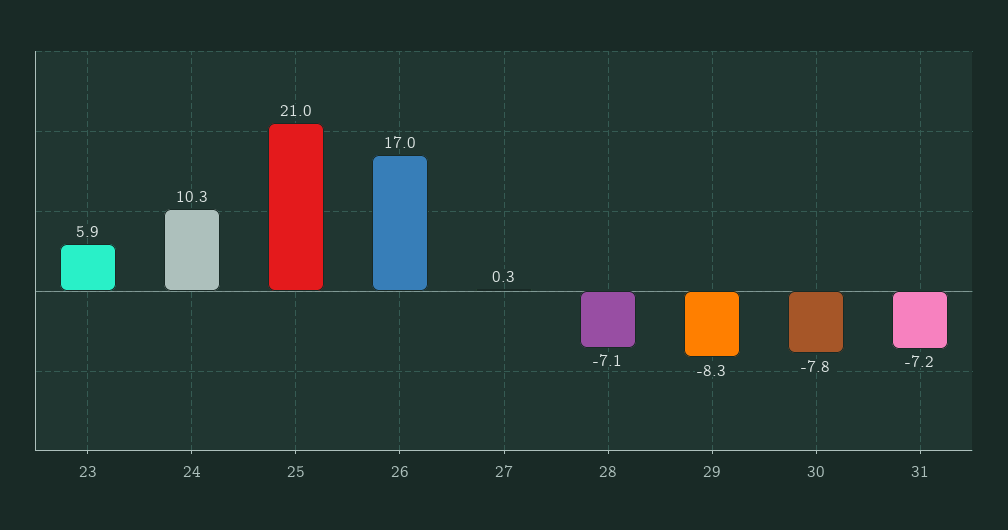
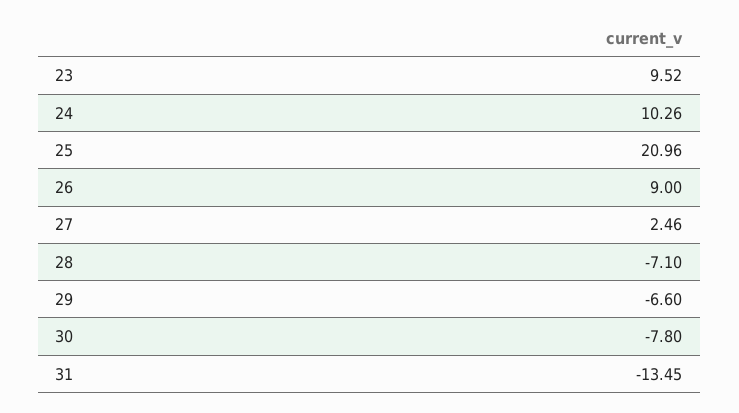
23: 5.9 -> 9.52
26: 17 -> 9
27: 0.3 -> 2.46
29: -8.3 -> -6.6
31: -7.2 -> -13.45

